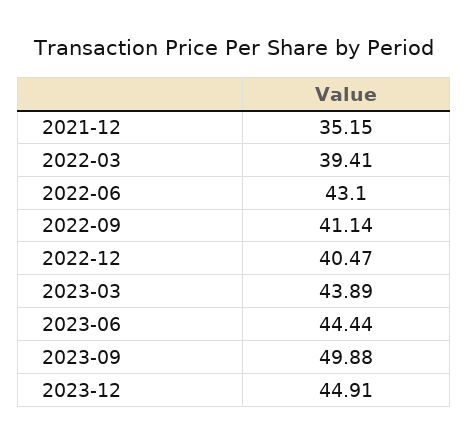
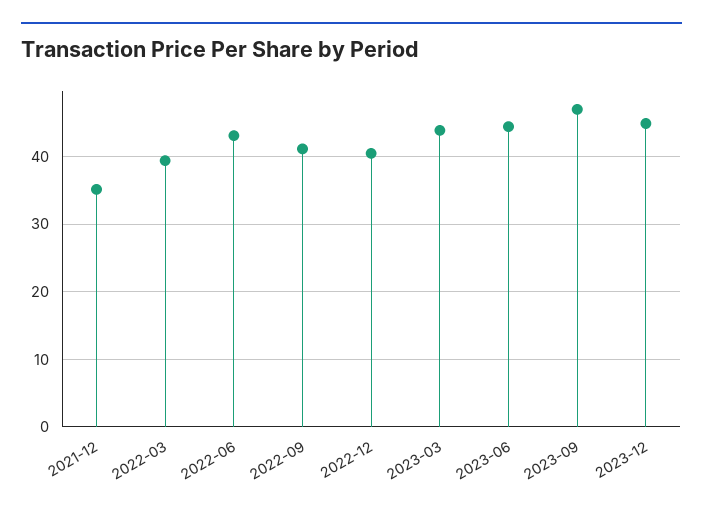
2023-09: 49.88 -> 47

